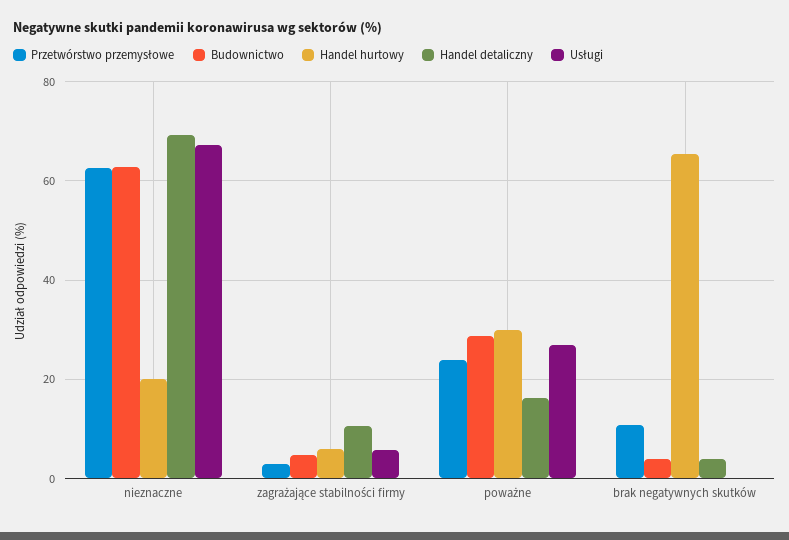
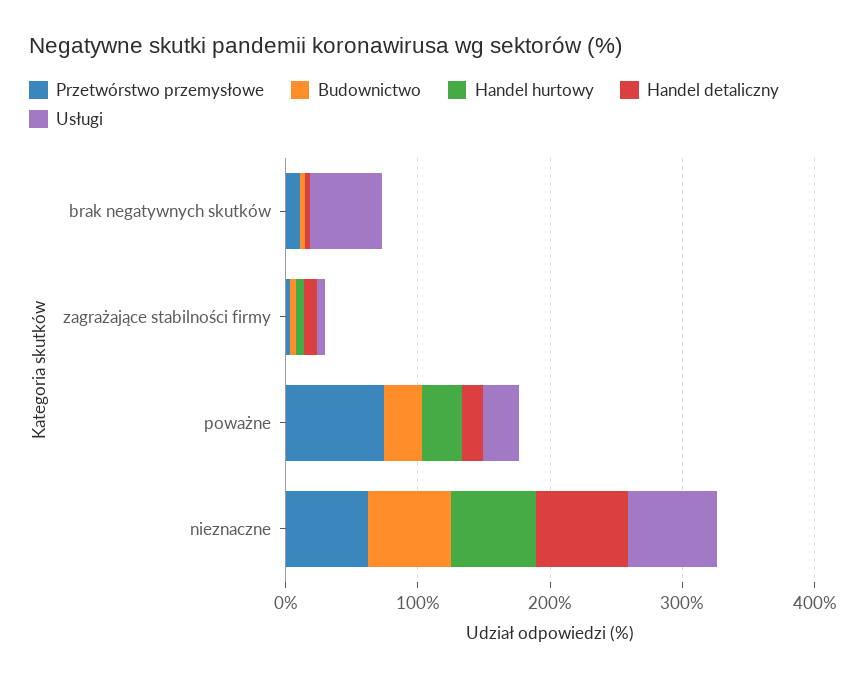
Handel hurtowy, nieznaczne: 20 -> 60
Przetwórstwo przemysłowe, poważne: 24 -> 80
Handel hurtowy, brak negatywnych skutków: 66 -> 0
Usługi, brak negatywnych skutków: 0 -> 60

